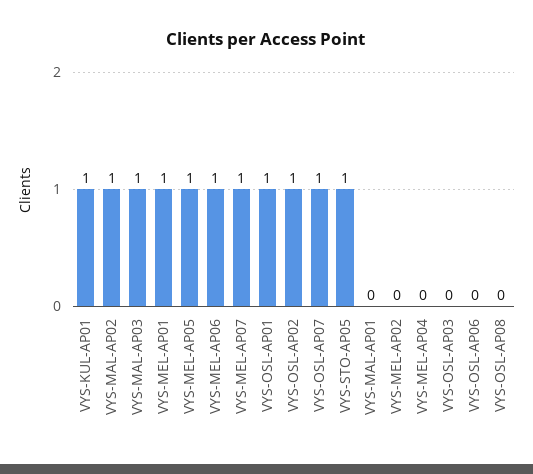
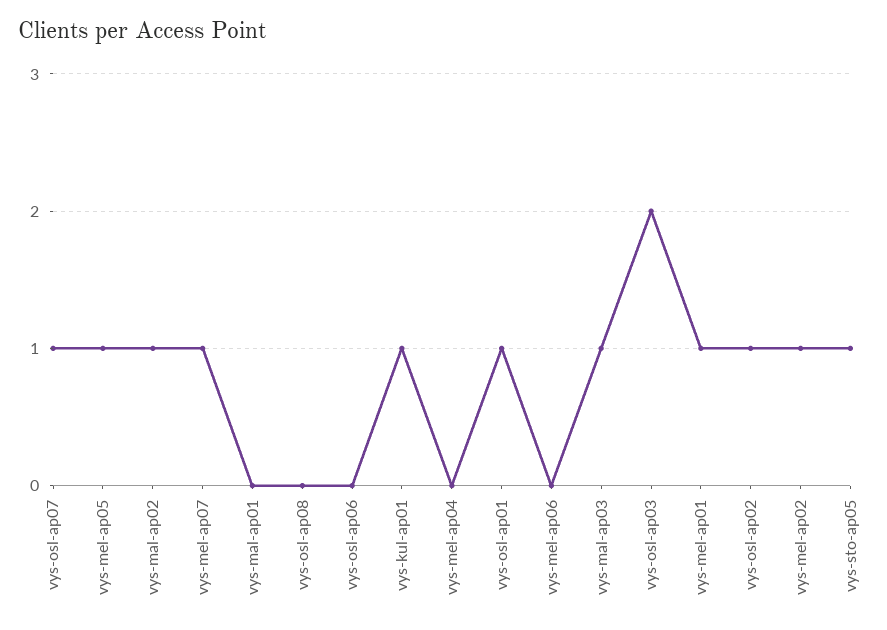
VYS-MEL-AP06: 1 -> 0
VYS-MEL-AP02: 0 -> 1
VYS-OSL-AP03: 0 -> 2

